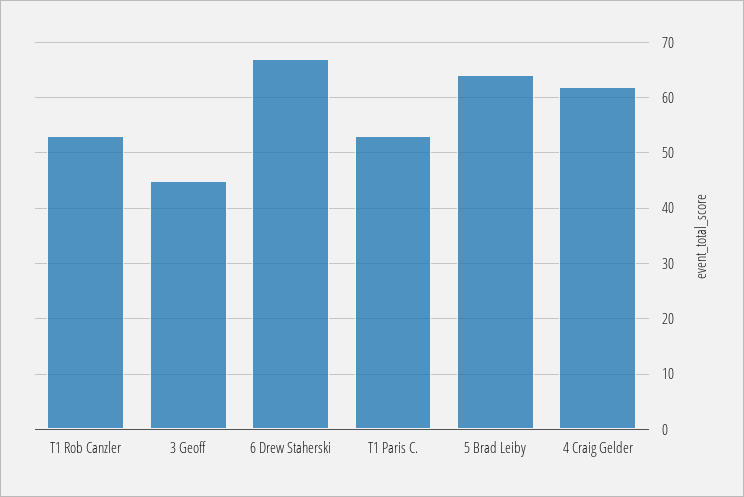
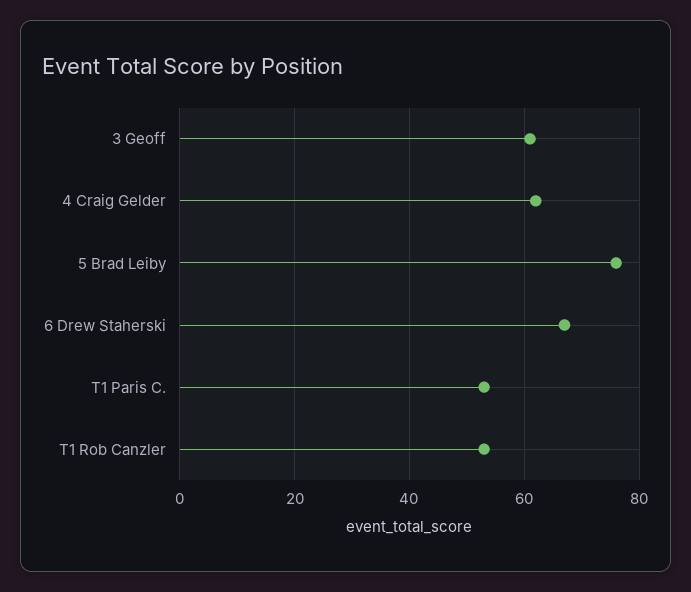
3 Geoff: 45 -> 60
5 Brad Leiby: 65 -> 75

